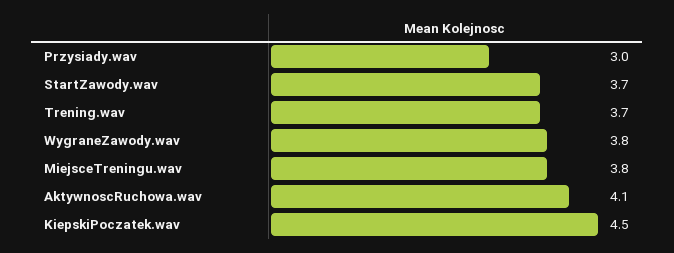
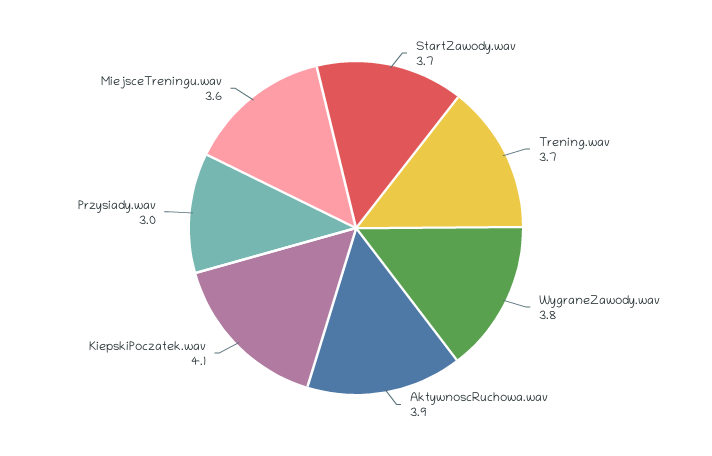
MiejsceTreningu.wav: 3.8 -> 3.6
AktywnoscRuchowa.wav: 4.1 -> 3.9
KiepskiPoczatek.wav: 4.5 -> 4.1

